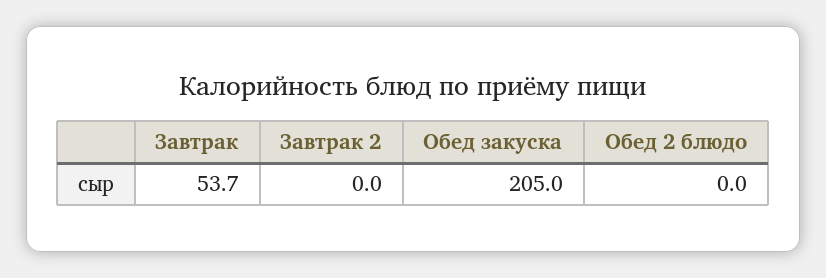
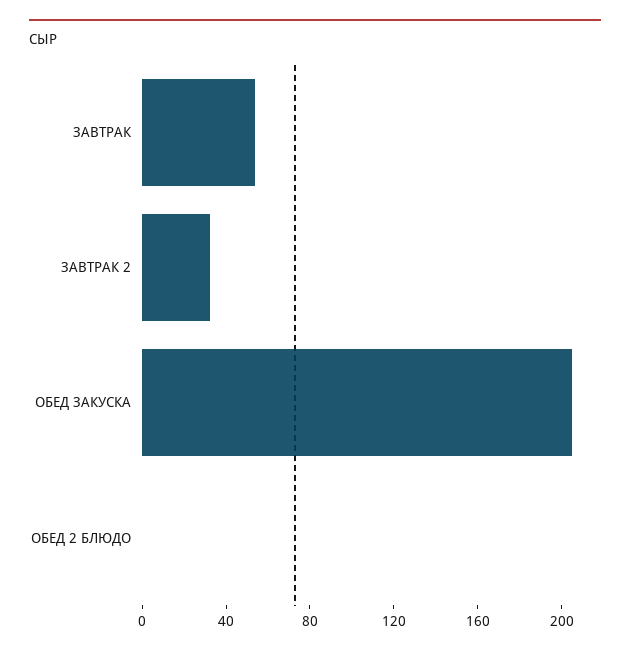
Завтрак 2: 0 -> 30

